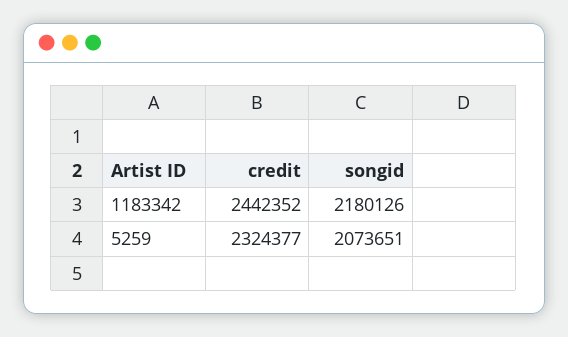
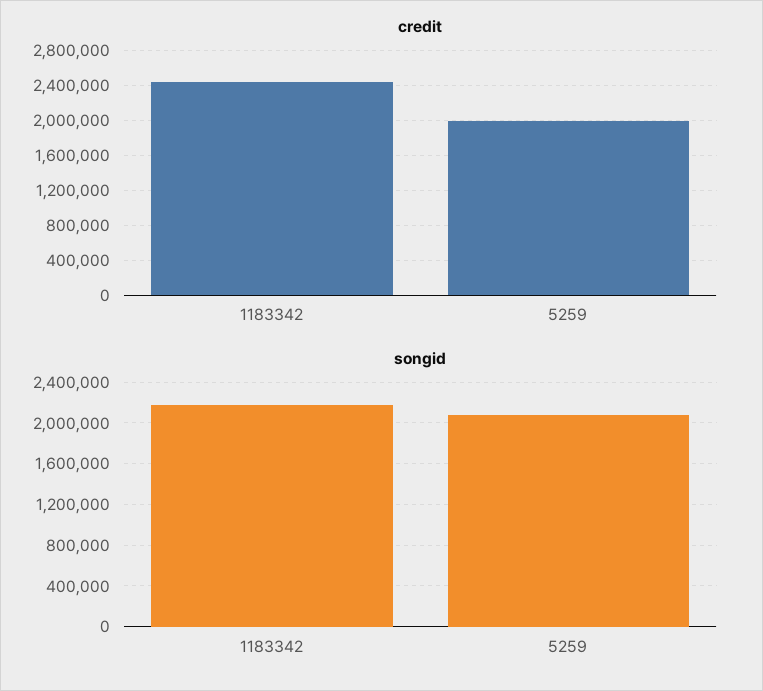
credit, 5259: 2324377 -> 2000000

